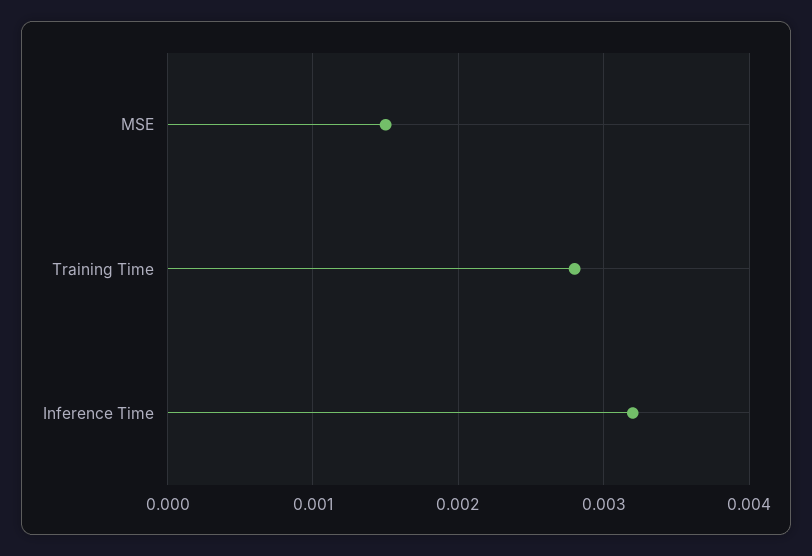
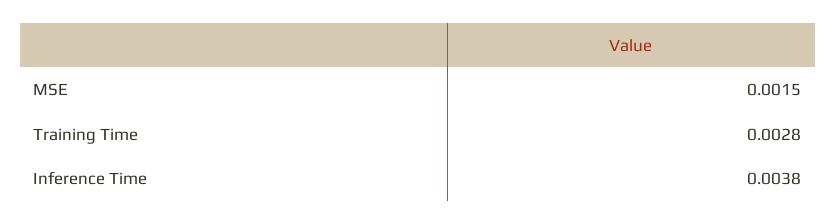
Inference Time: 0.0032 -> 0.0038

